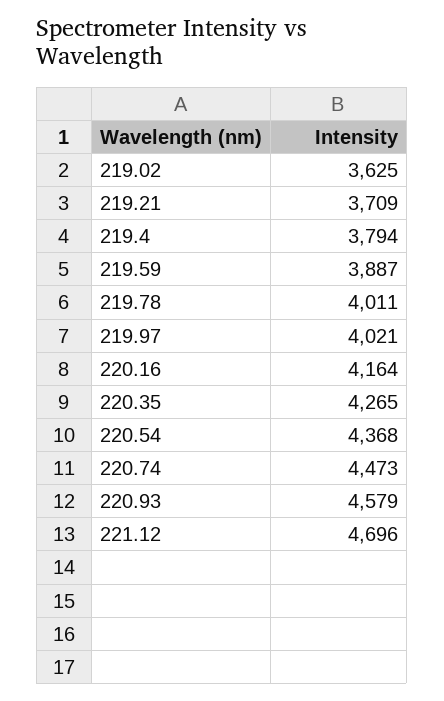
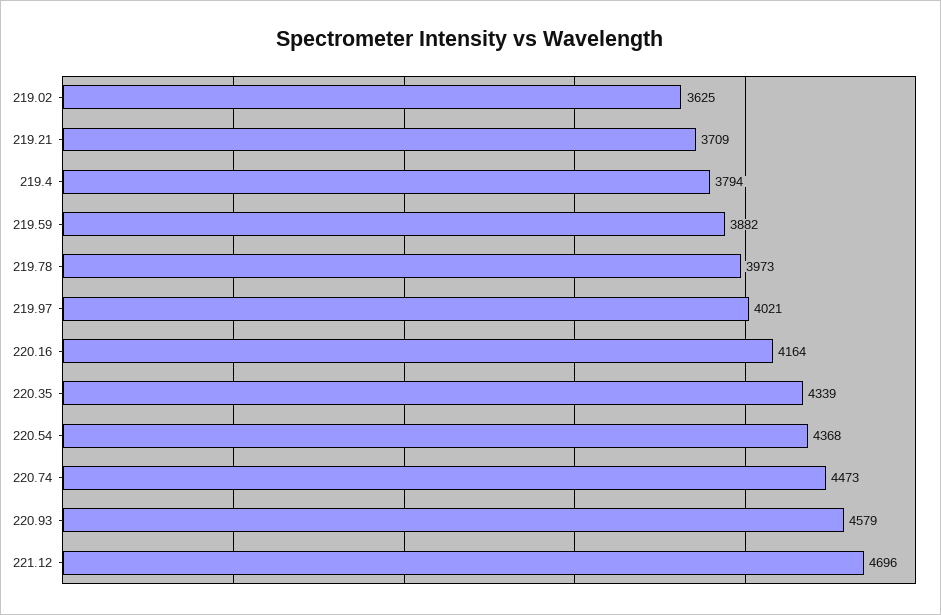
219.59: 3887 -> 3882
219.78: 4011 -> 3973
220.35: 4265 -> 4339

